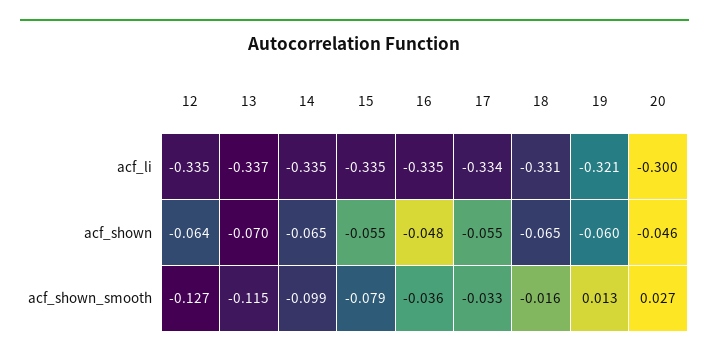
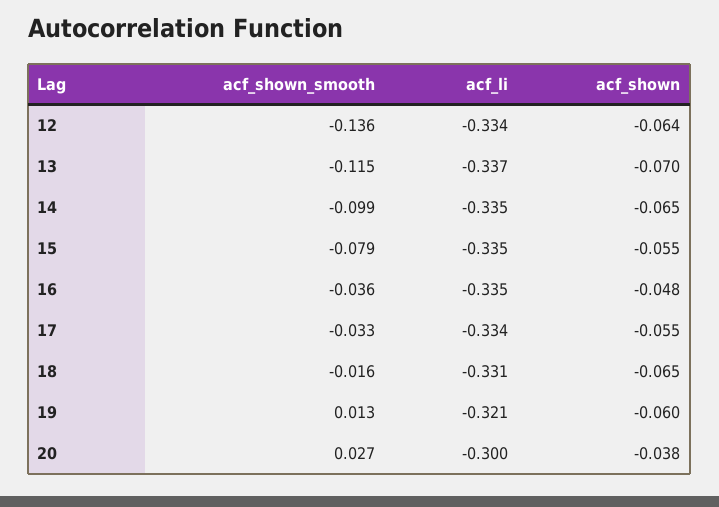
12, acf_li: -0.335 -> -0.334
20, acf_shown: -0.046 -> -0.038
12, acf_shown_smooth: -0.127 -> -0.136

